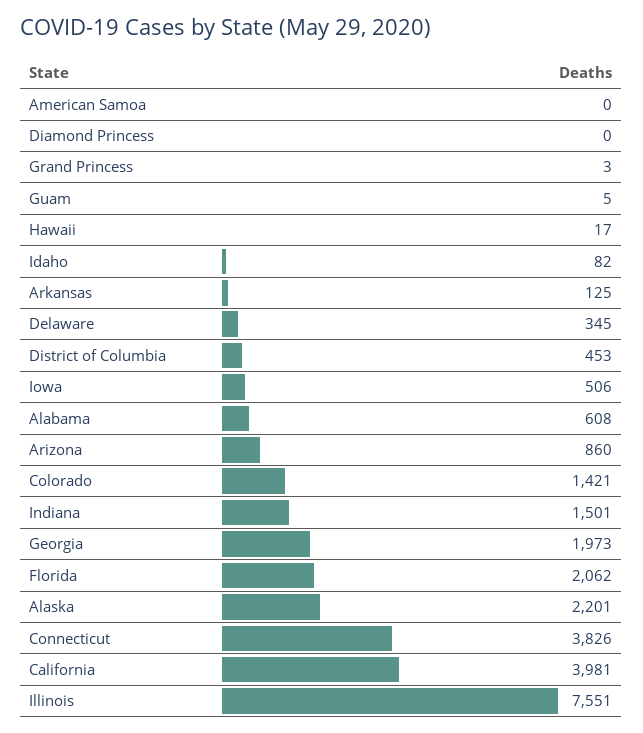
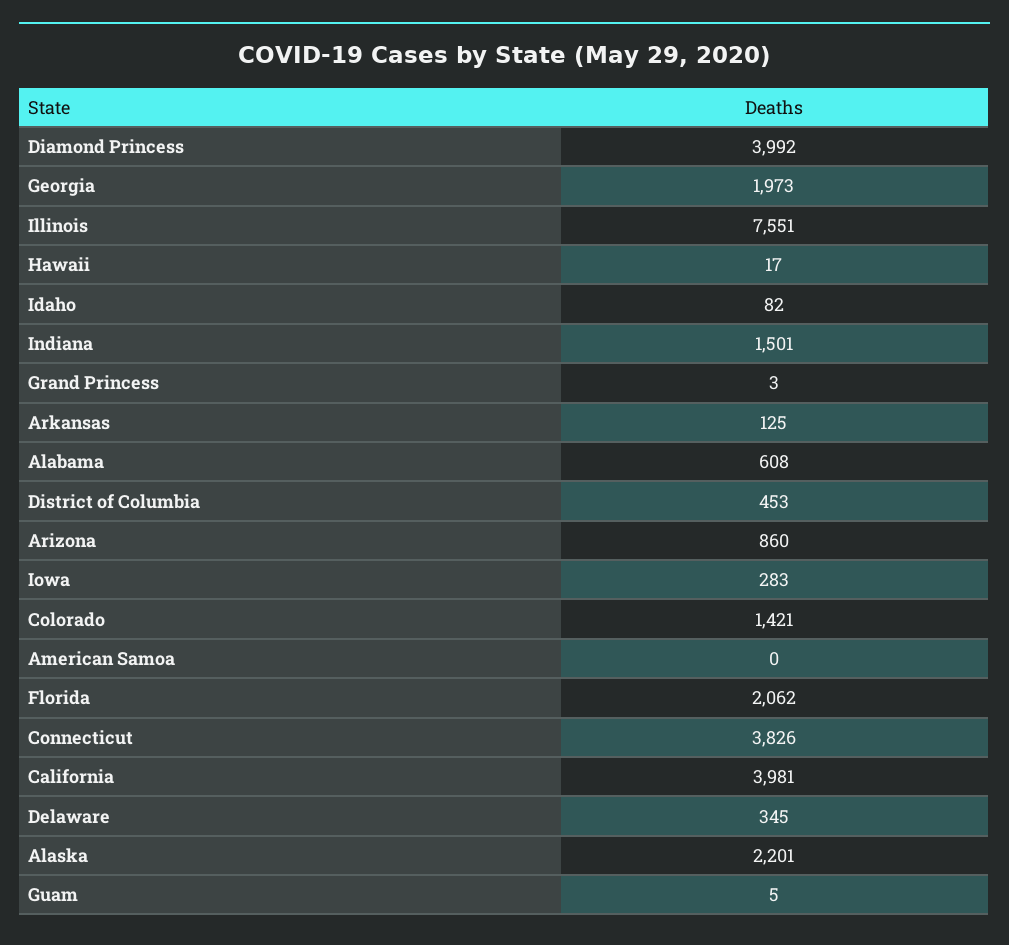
Diamond Princess: 0 -> 3992
Iowa: 506 -> 283

